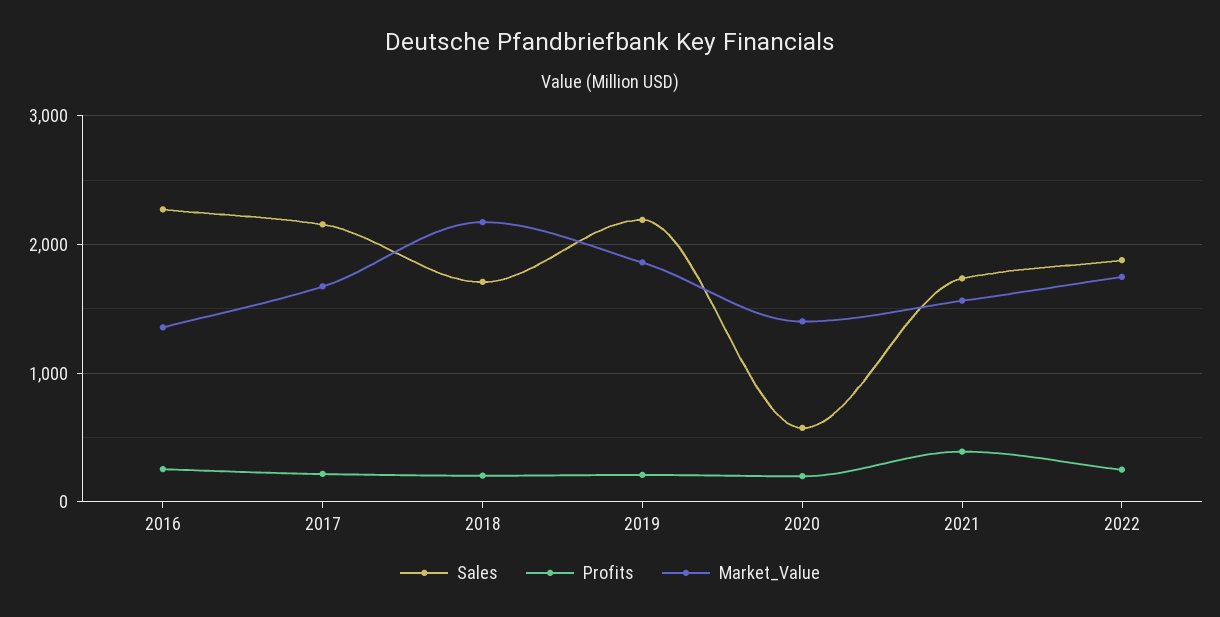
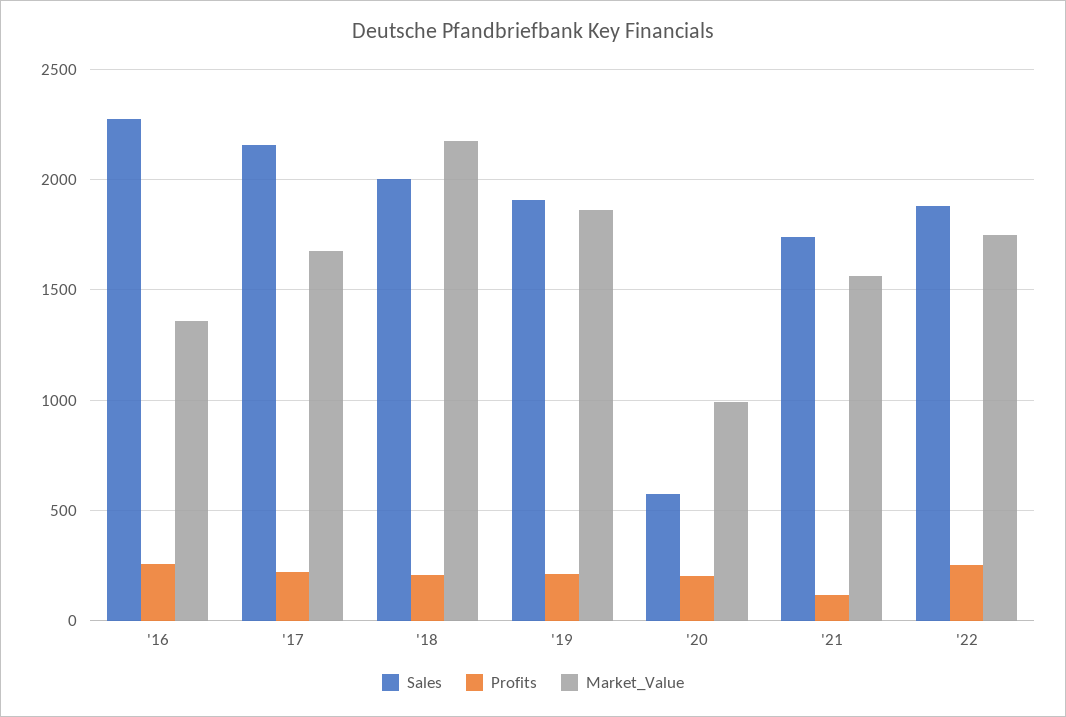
Sales, 2018: 1700 -> 2000
Sales, 2019: 2200 -> 1900
Market_Value, 2020: 1400 -> 1000
Profits, 2021: 400 -> 100

